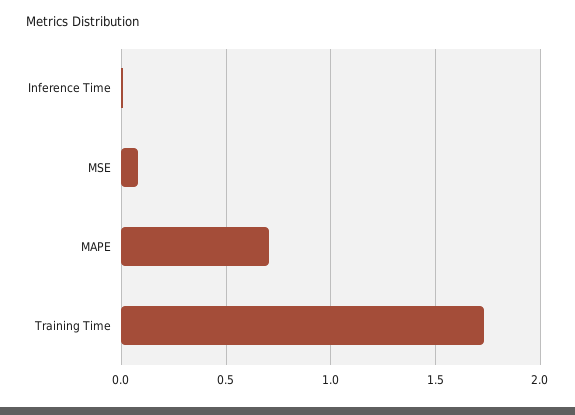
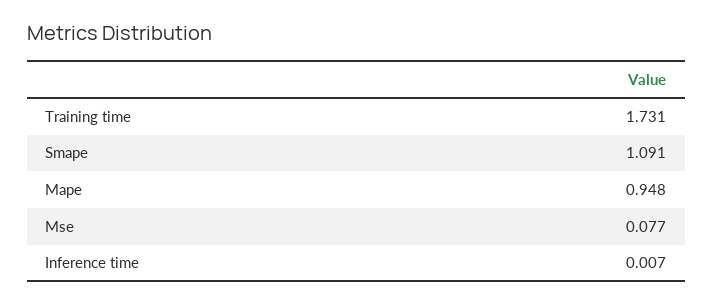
MAPE: 0.7 -> 0.948
Smape: none -> 1.091

